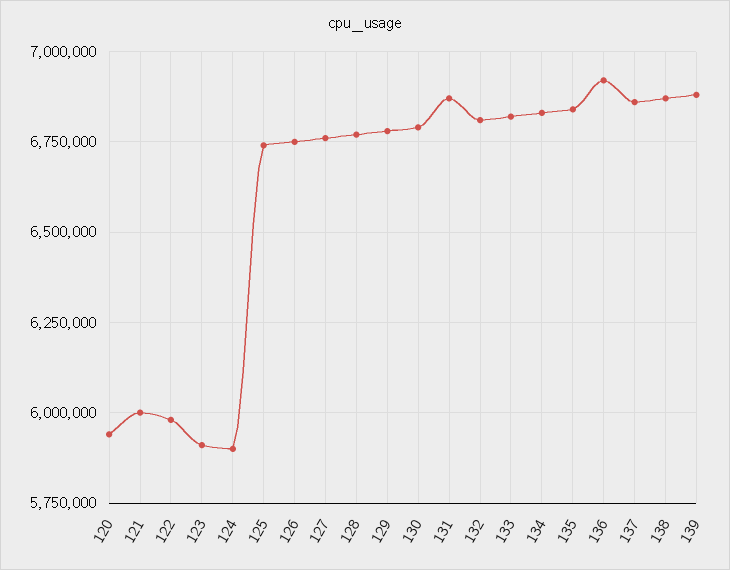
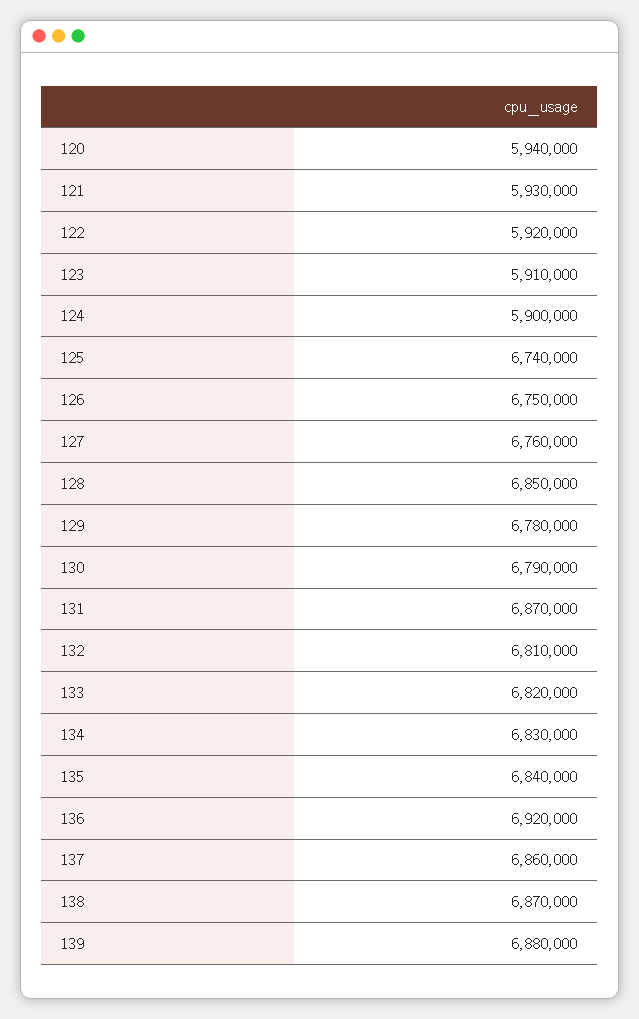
121: 6000000 -> 5930000
122: 5975000 -> 5920000
128: 6775000 -> 6850000

